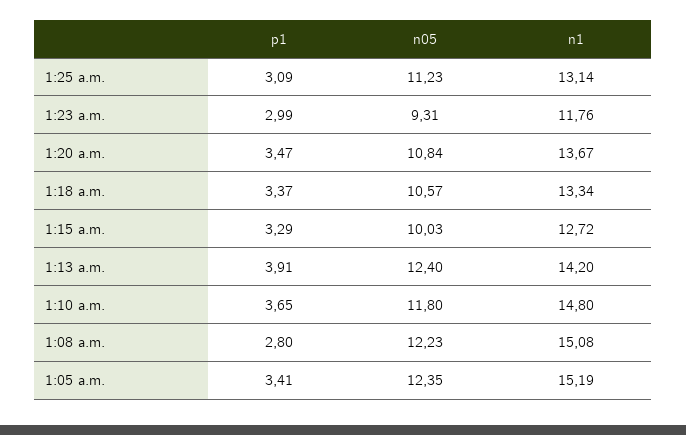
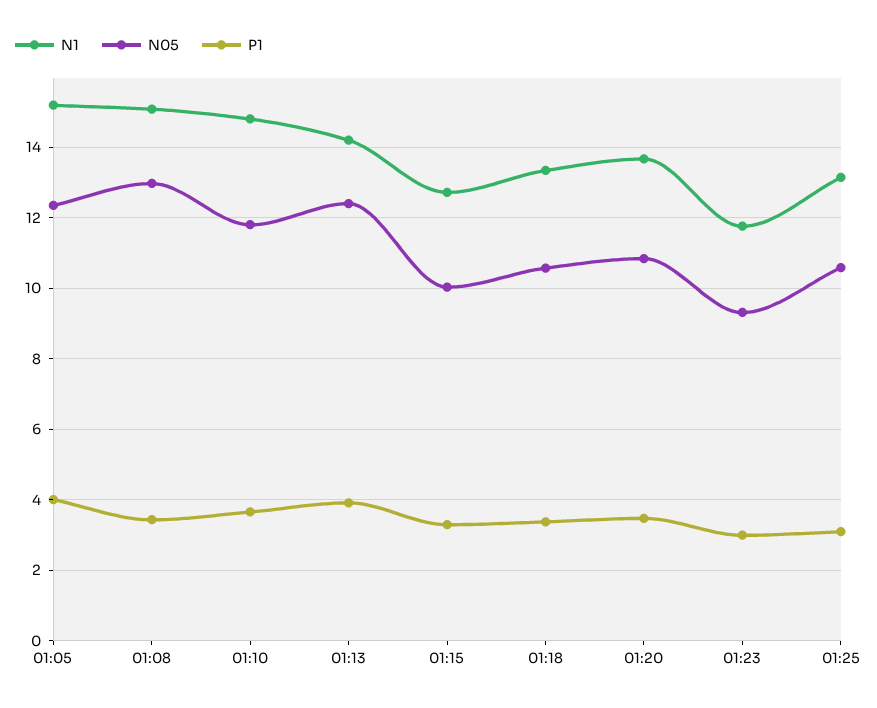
n05, 1:25 a.m.: 11.23 -> 10.6
p1, 1:08 a.m.: 2.8 -> 3.4
n05, 1:08 a.m.: 12.23 -> 13
p1, 1:05 a.m.: 3.41 -> 4

